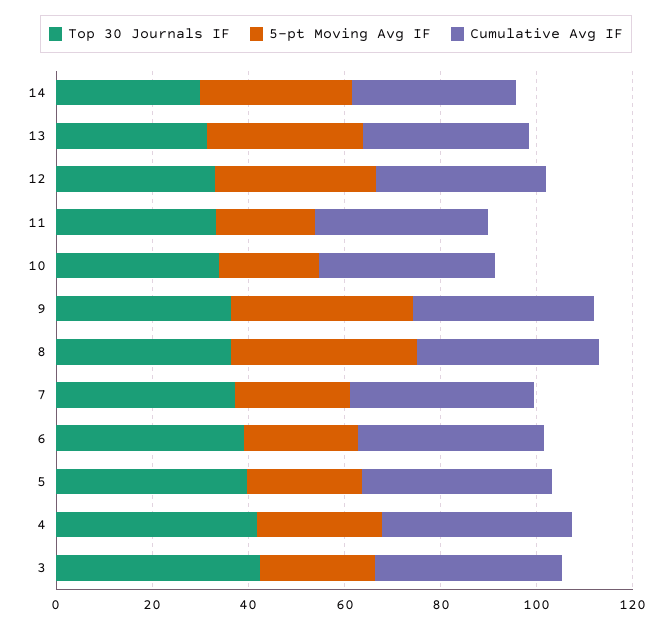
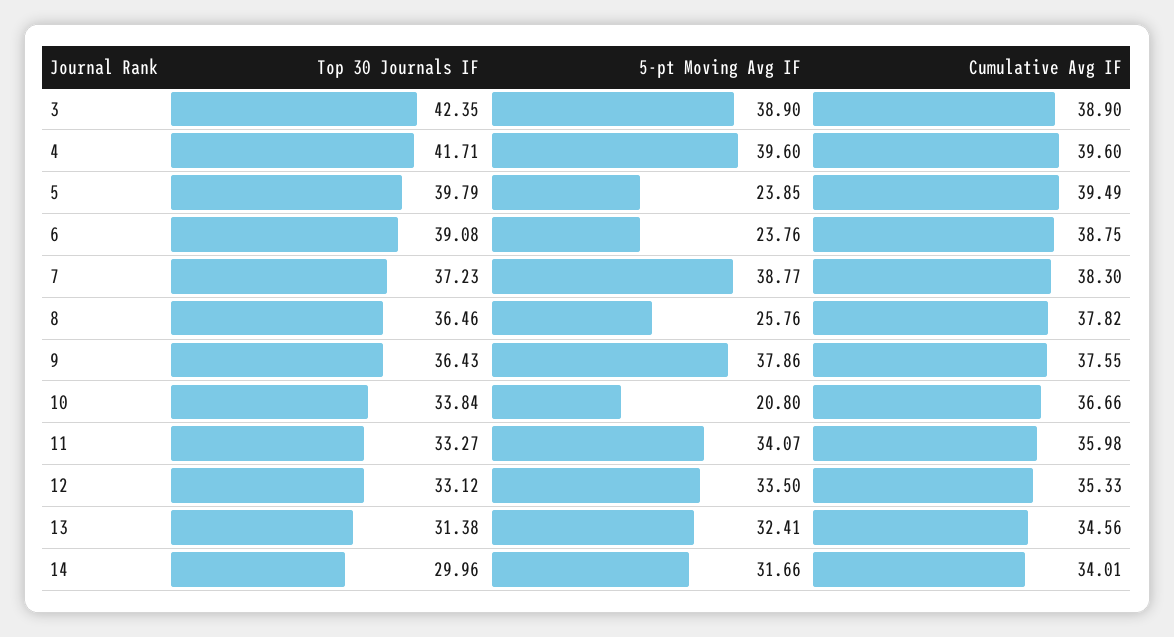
5-pt Moving Avg IF, 11: 20 -> 34.07
5-pt Moving Avg IF, 8: 40 -> 25.76
5-pt Moving Avg IF, 7: 25 -> 38.77
5-pt Moving Avg IF, 4: 25 -> 39.6
5-pt Moving Avg IF, 3: 25 -> 38.9

